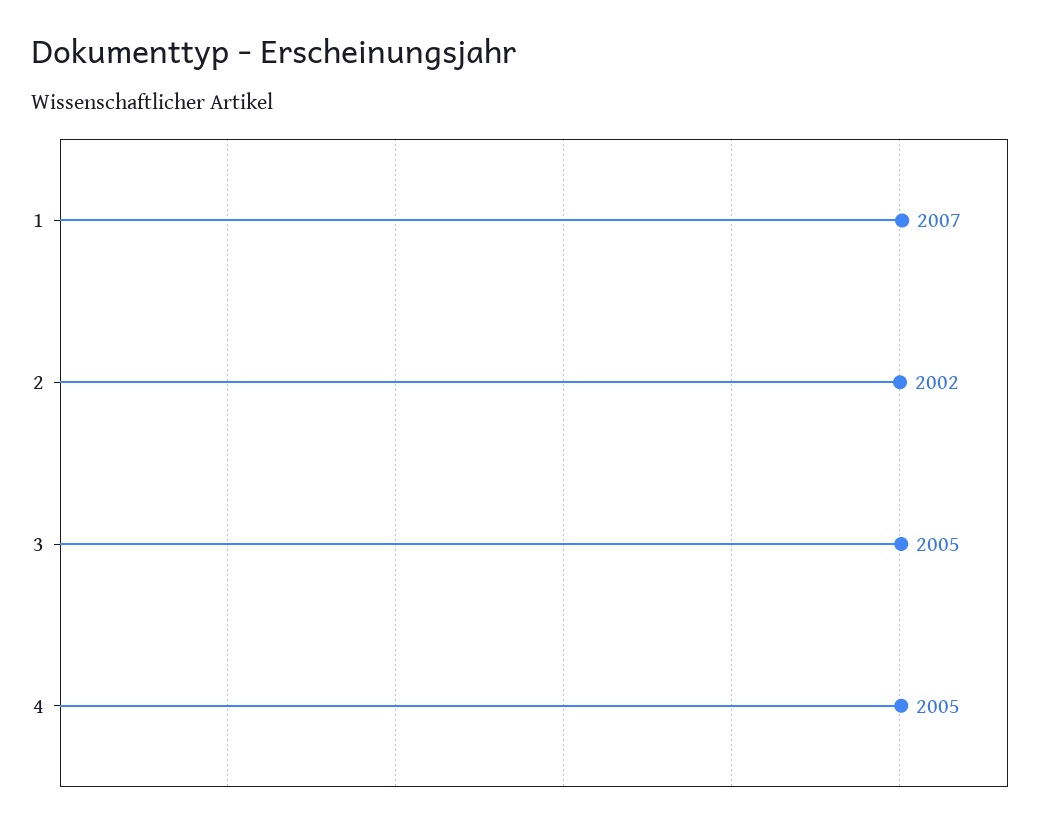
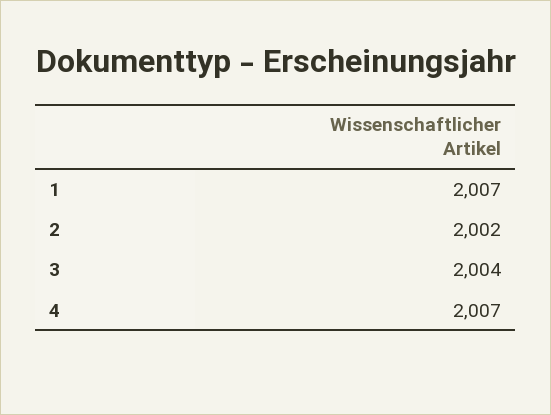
3: 2005 -> 2004
4: 2005 -> 2007

